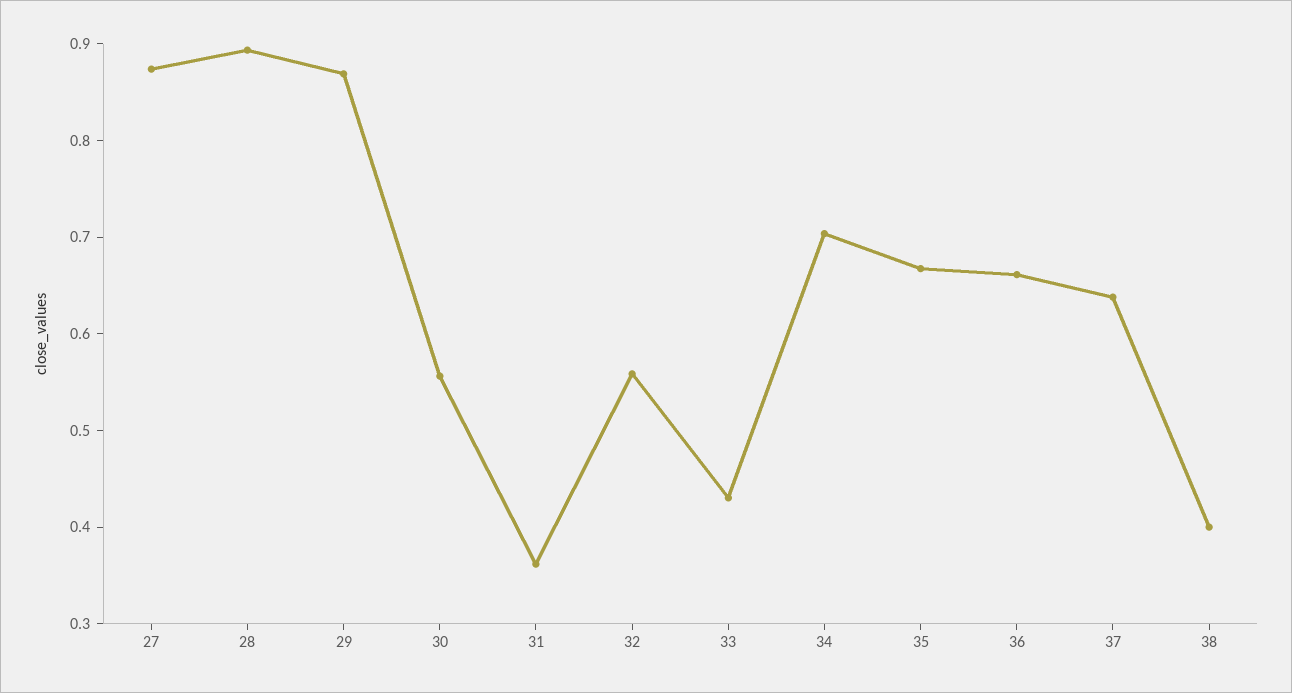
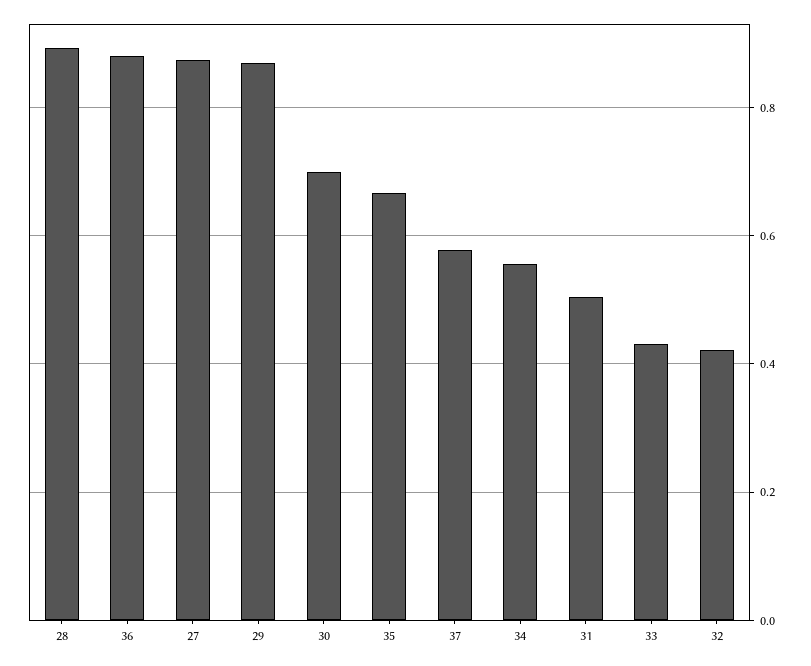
30: 0.56 -> 0.7
31: 0.36 -> 0.5
32: 0.56 -> 0.42
34: 0.7 -> 0.56
36: 0.66 -> 0.88
37: 0.64 -> 0.58
38: 0.4 -> none

